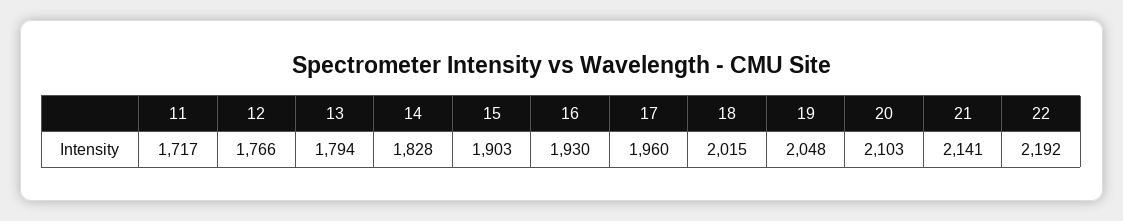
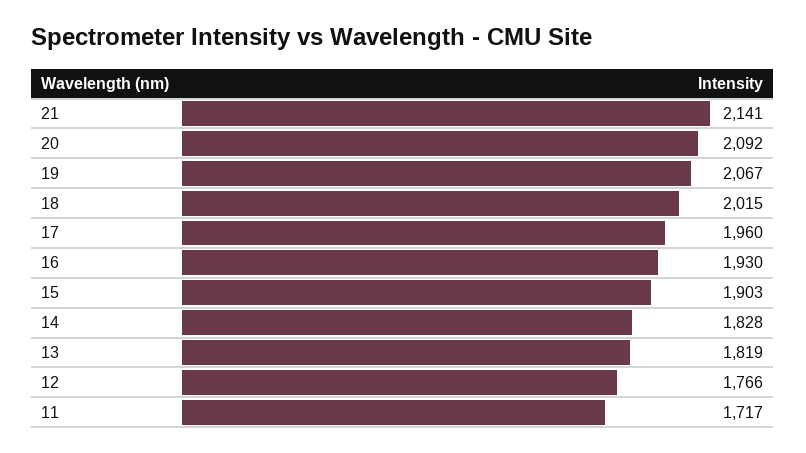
13: 1794 -> 1819
19: 2048 -> 2067
20: 2103 -> 2092
22: 2192 -> none

